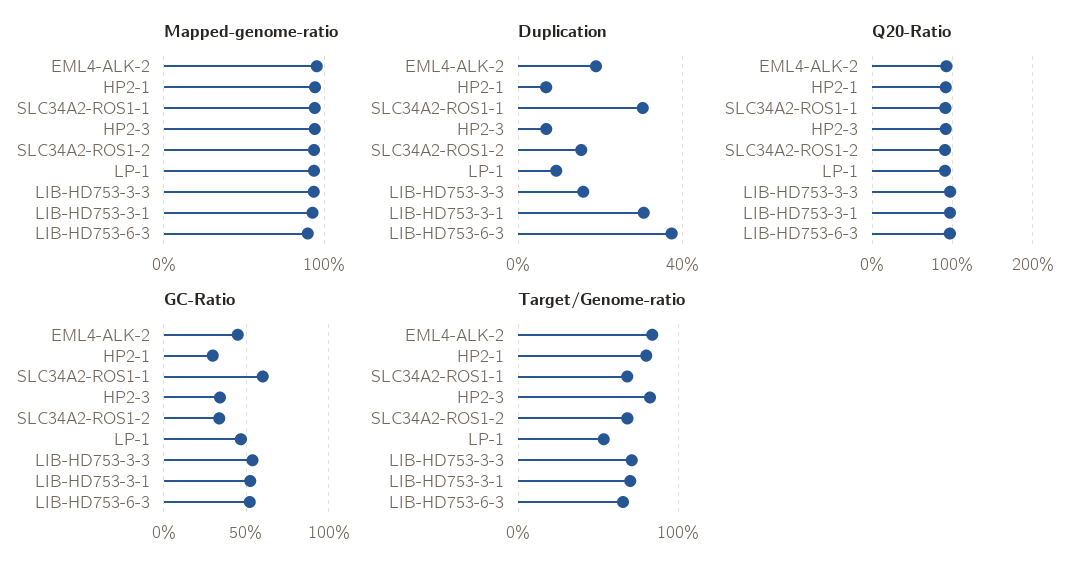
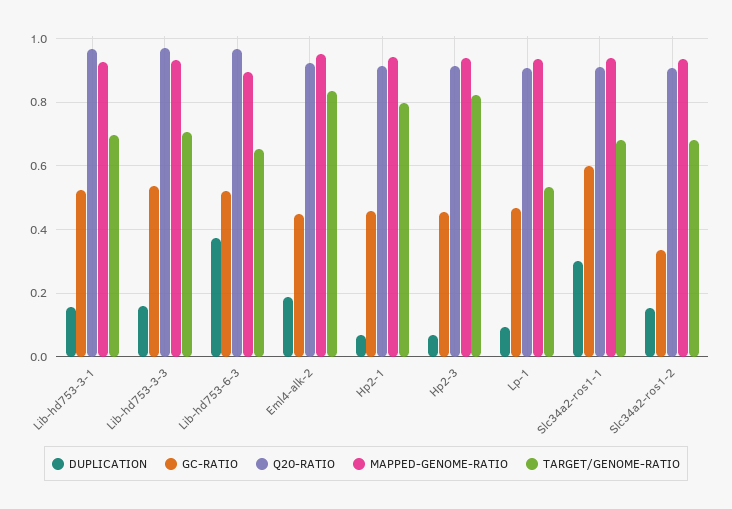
Duplication, LIB-HD753-3-1: 0.3 -> 0.16
GC-Ratio, HP2-1: 0.3 -> 0.46
GC-Ratio, HP2-3: 0.35 -> 0.46

